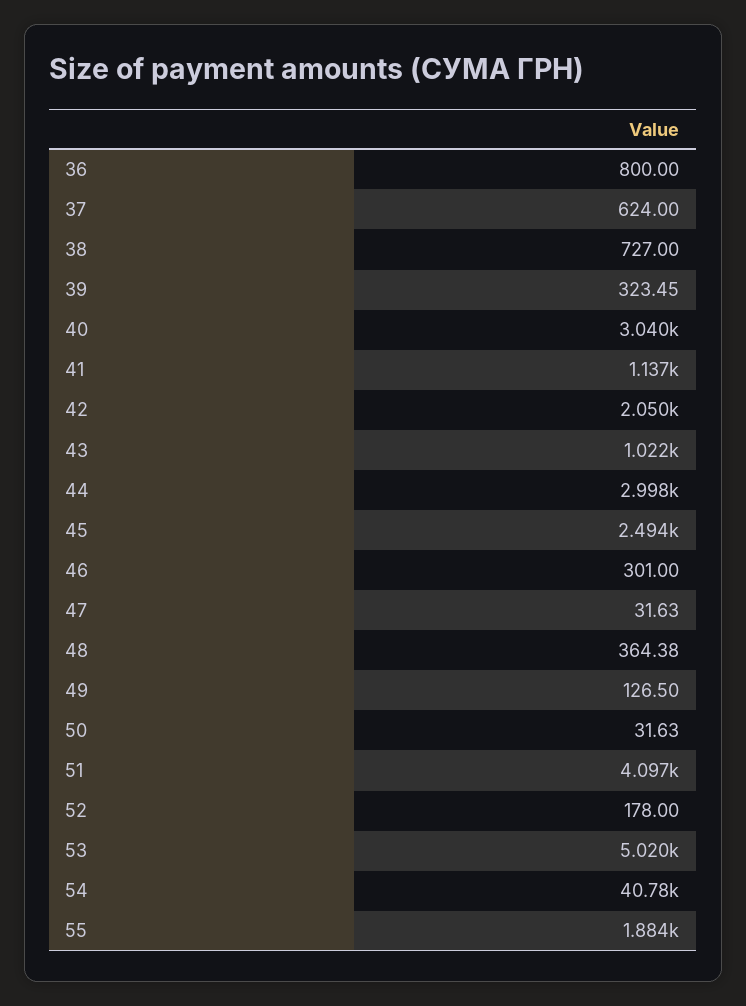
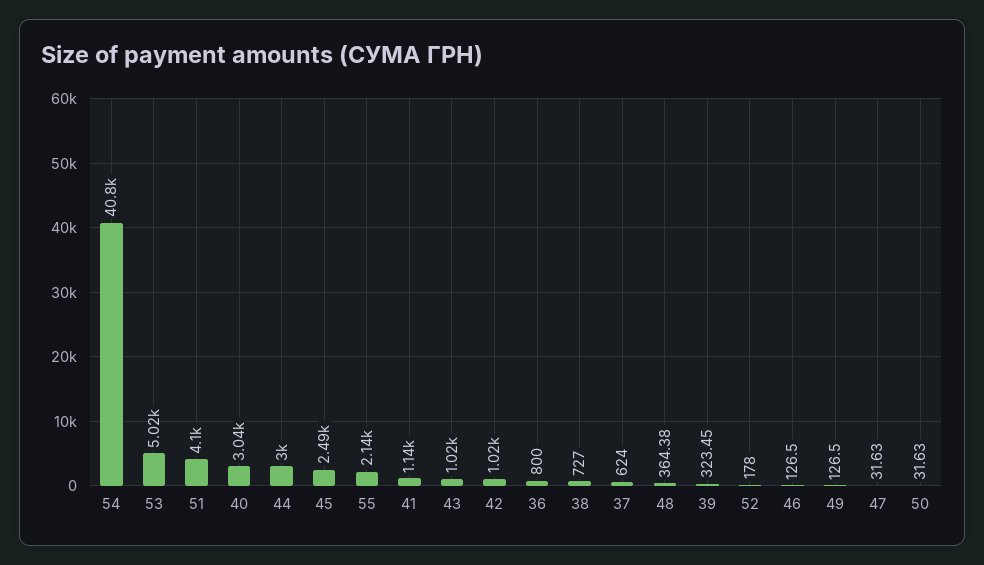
42: 2050 -> 1020
46: 301 -> 126.5
55: 1884 -> 2140

